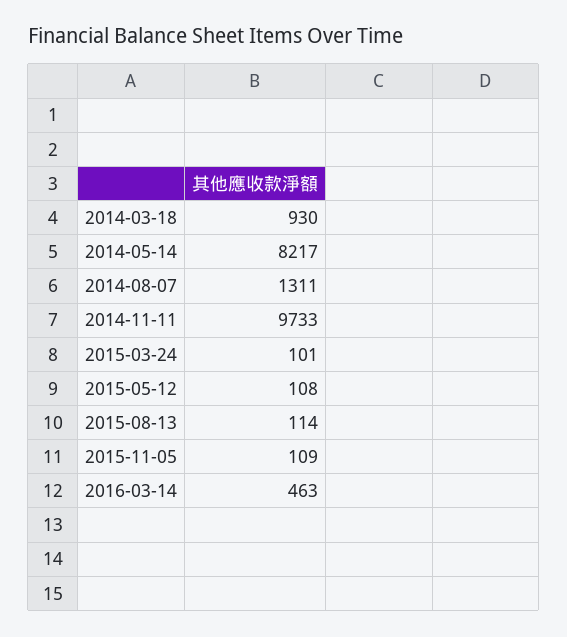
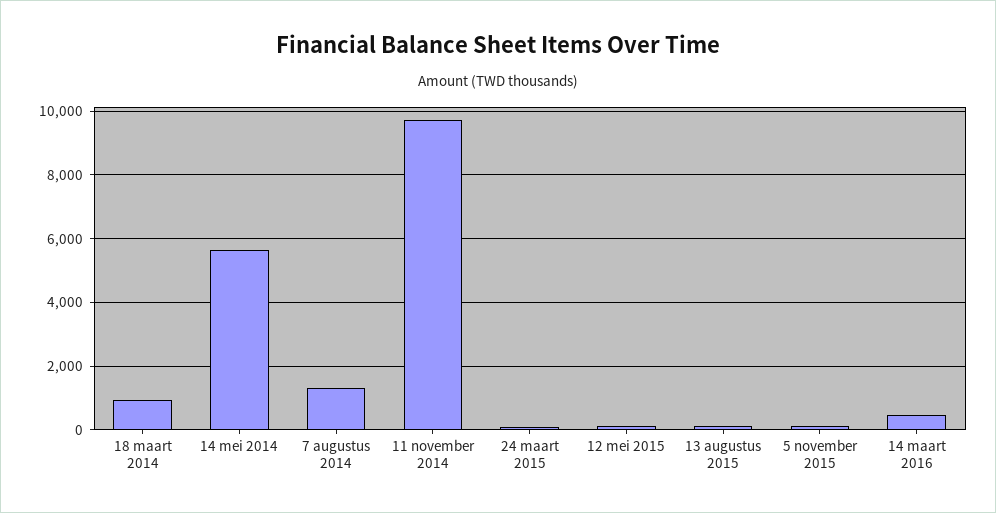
2014-05-14: 8217 -> 5600

